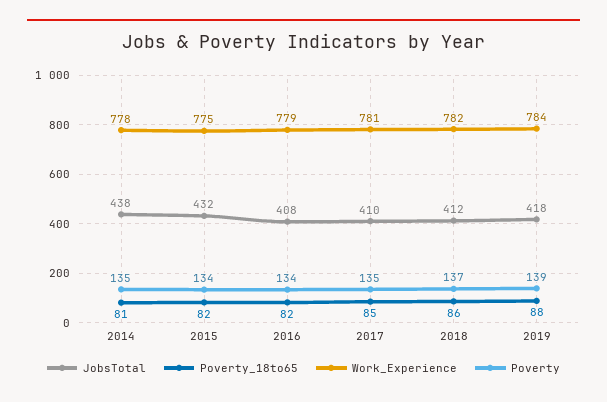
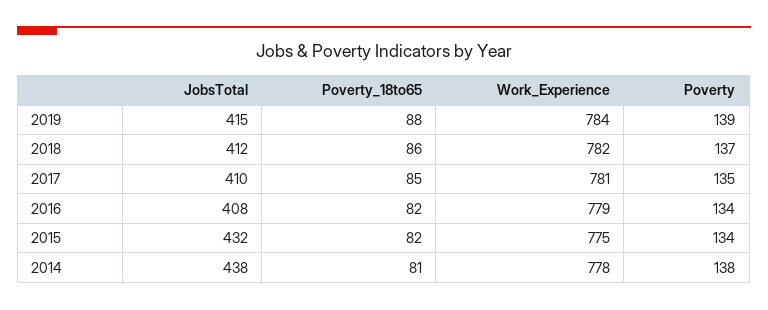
Poverty, 2014: 135 -> 138
JobsTotal, 2019: 418 -> 415

